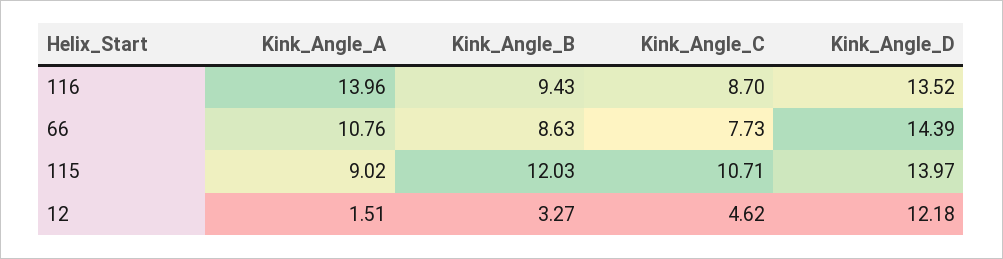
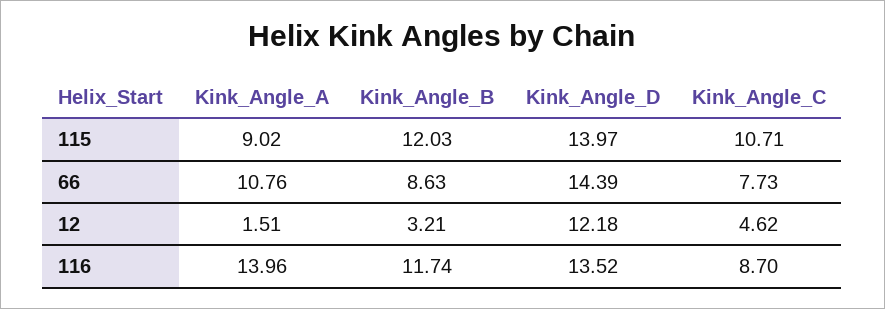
Kink_Angle_B, 116: 9.43 -> 11.74
Kink_Angle_B, 12: 3.27 -> 3.21

